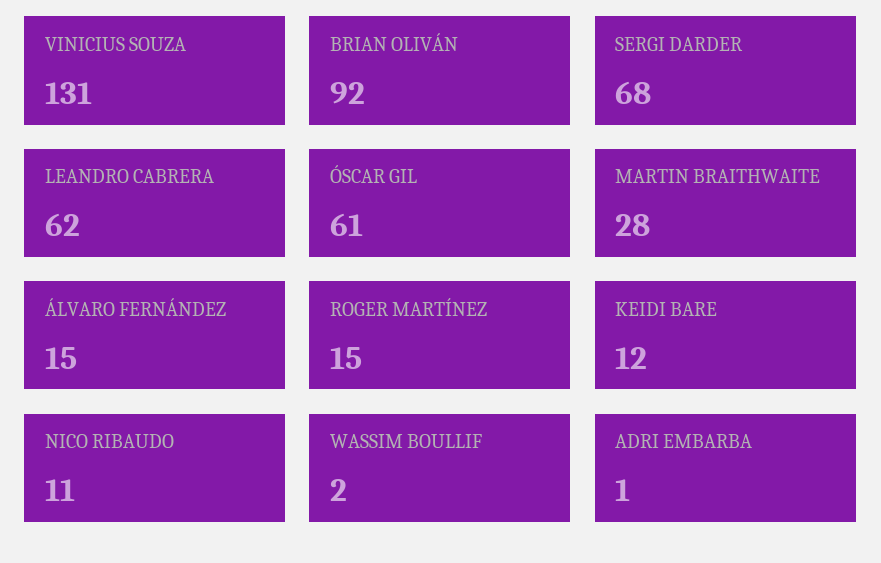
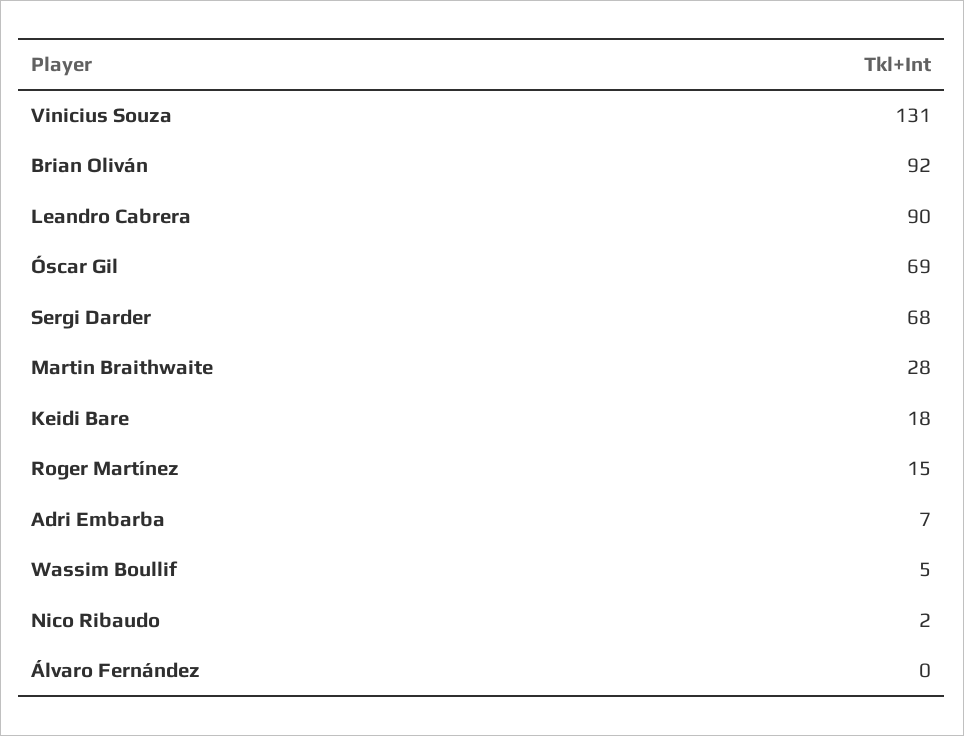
LEANDRO CABRERA: 62 -> 90
ÓSCAR GIL: 61 -> 69
ÁLVARO FERNÁNDEZ: 15 -> 0
KEIDI BARE: 12 -> 18
NICO RIBAUDO: 11 -> 2
WASSIM BOULLIF: 2 -> 5
ADRI EMBARBA: 1 -> 7

